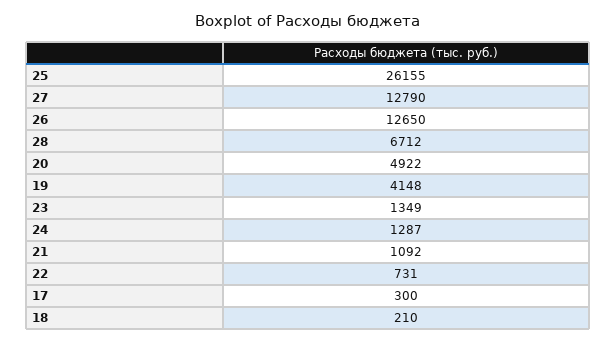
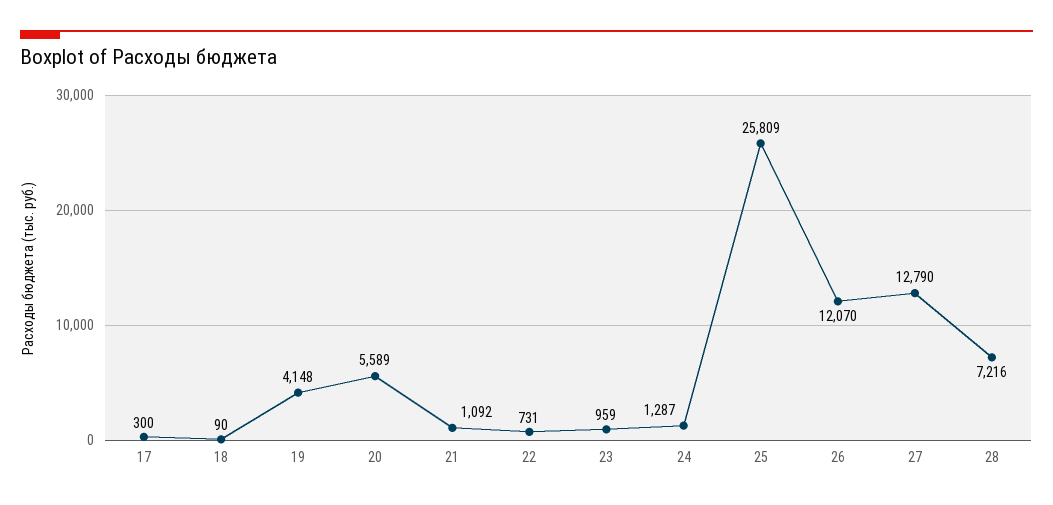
25: 26155 -> 25809
26: 12650 -> 12070
28: 6712 -> 7216
20: 4922 -> 5589
23: 1349 -> 959
18: 210 -> 90

